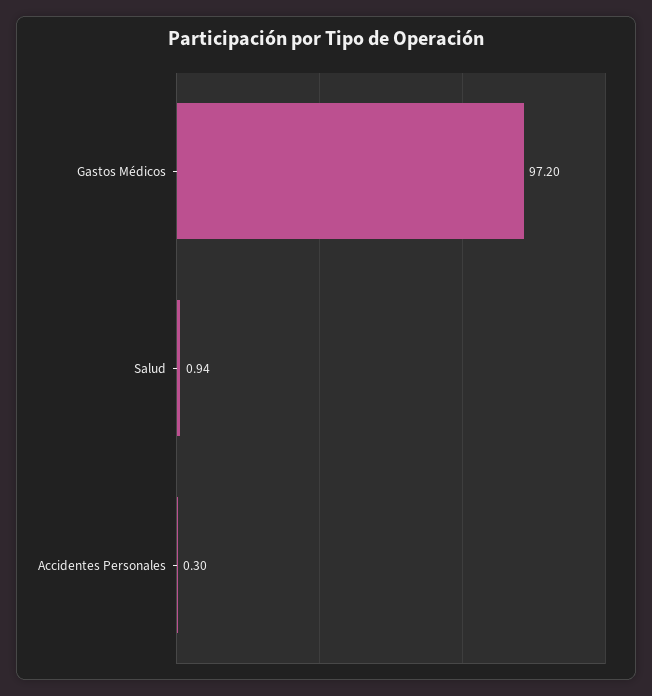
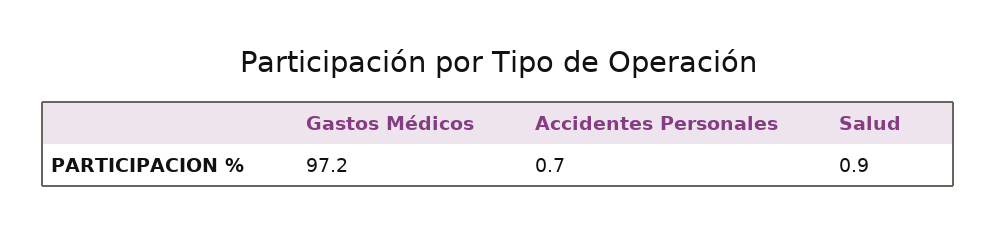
Accidentes Personales: 0.3 -> 0.7

